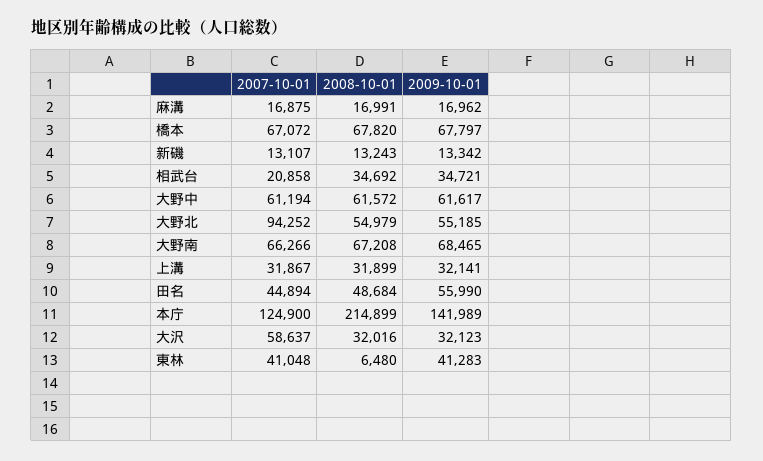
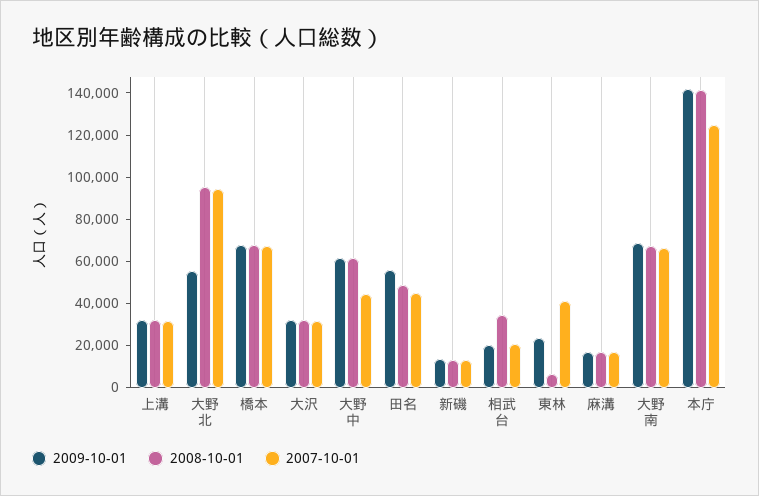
2009-10-01, 相武台: 34721 -> 20000
2007-10-01, 大野中: 61194 -> 45000
2008-10-01, 大野北: 54979 -> 95000
2008-10-01, 本庁: 214899 -> 140000
2007-10-01, 大沢: 58637 -> 30000
2009-10-01, 東林: 41283 -> 25000

